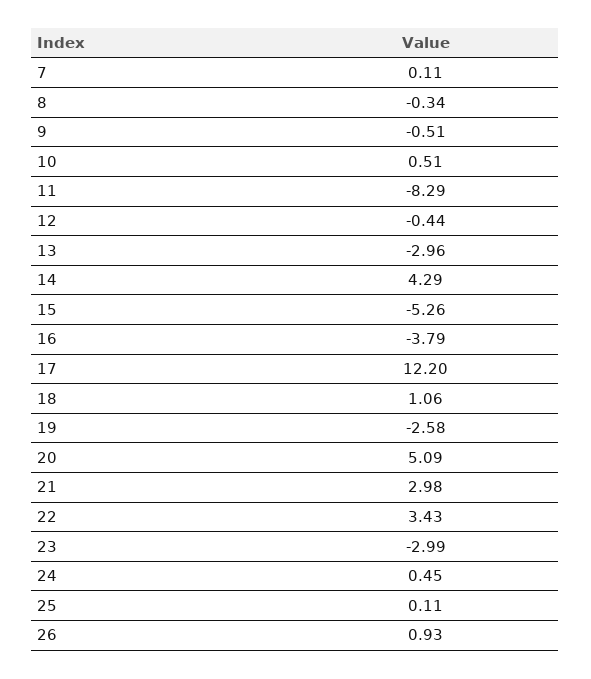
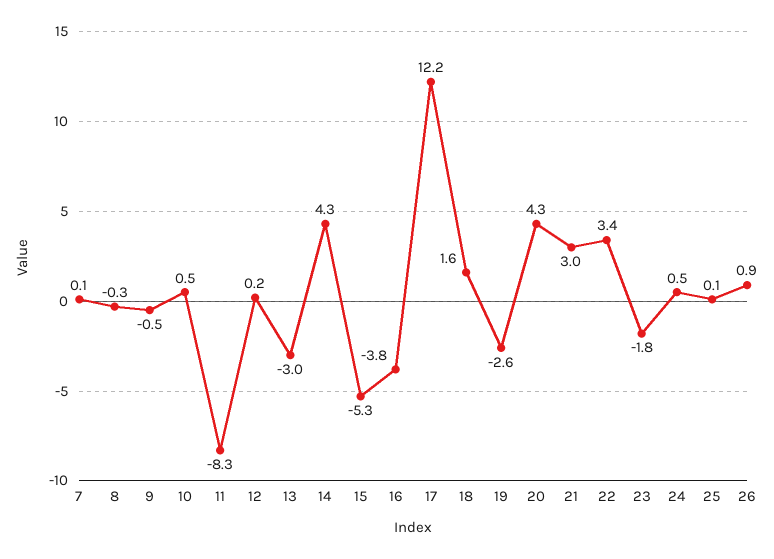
12: -0.44 -> 0.2
18: 1.06 -> 1.6
20: 5.09 -> 4.3
23: -2.99 -> -1.8

